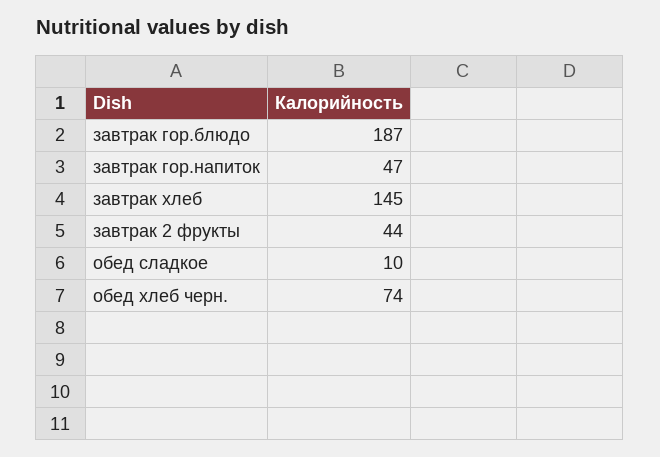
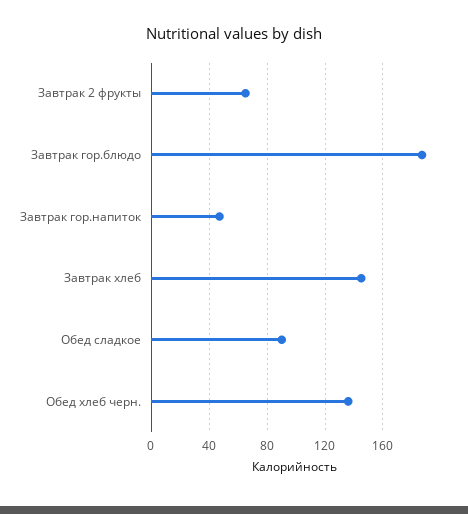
завтрак 2 фрукты: 44 -> 65
обед сладкое: 10 -> 90
обед хлеб черн.: 74 -> 135

